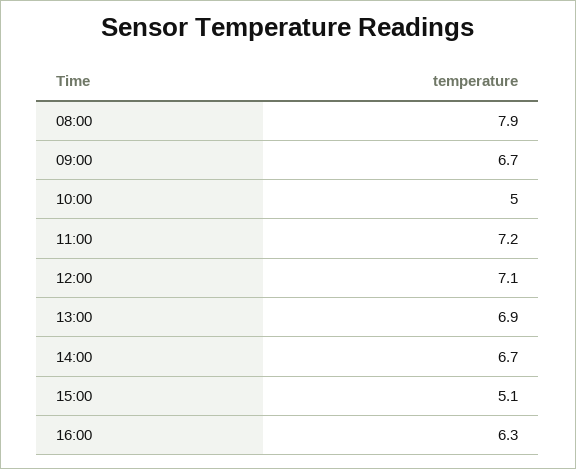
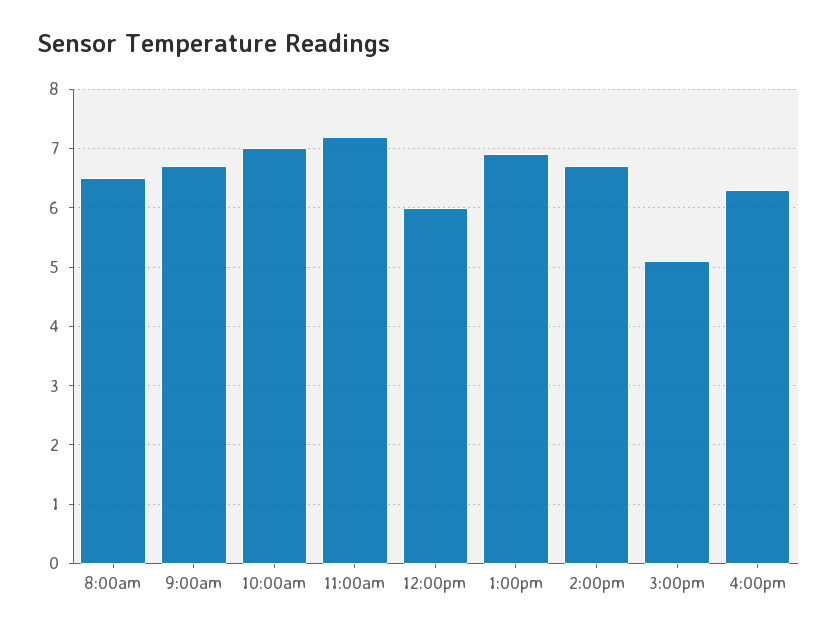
08:00: 7.9 -> 6.5
10:00: 5 -> 7
12:00: 7.1 -> 6

